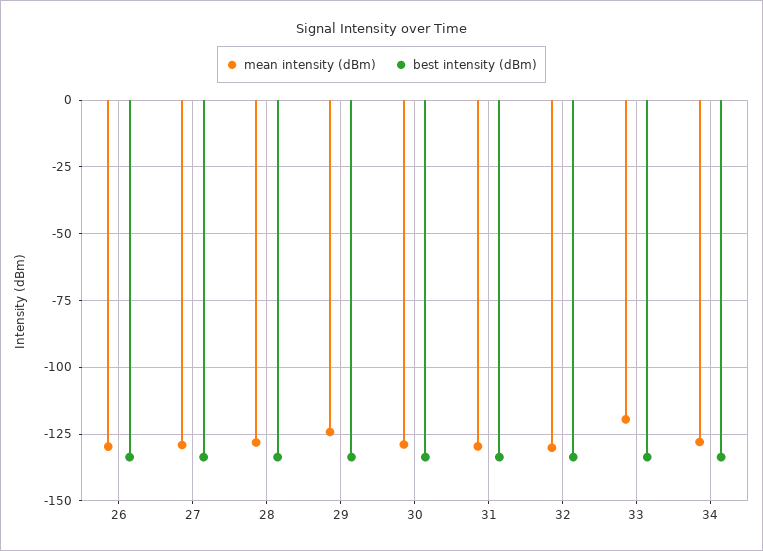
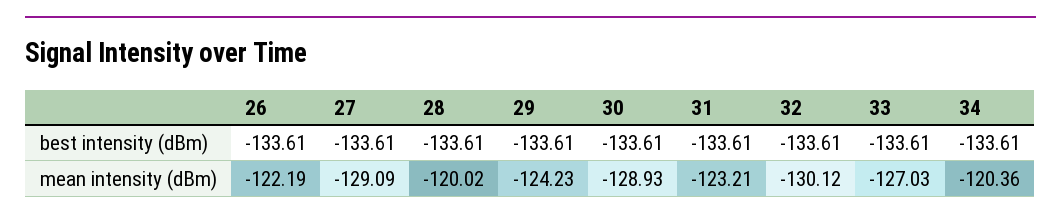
mean intensity (dBm), 26: -130 -> -122.19
mean intensity (dBm), 28: -127.5 -> -120.02
mean intensity (dBm), 31: -130 -> -123.21
mean intensity (dBm), 33: -120 -> -127.03
mean intensity (dBm), 34: -127.5 -> -120.36

